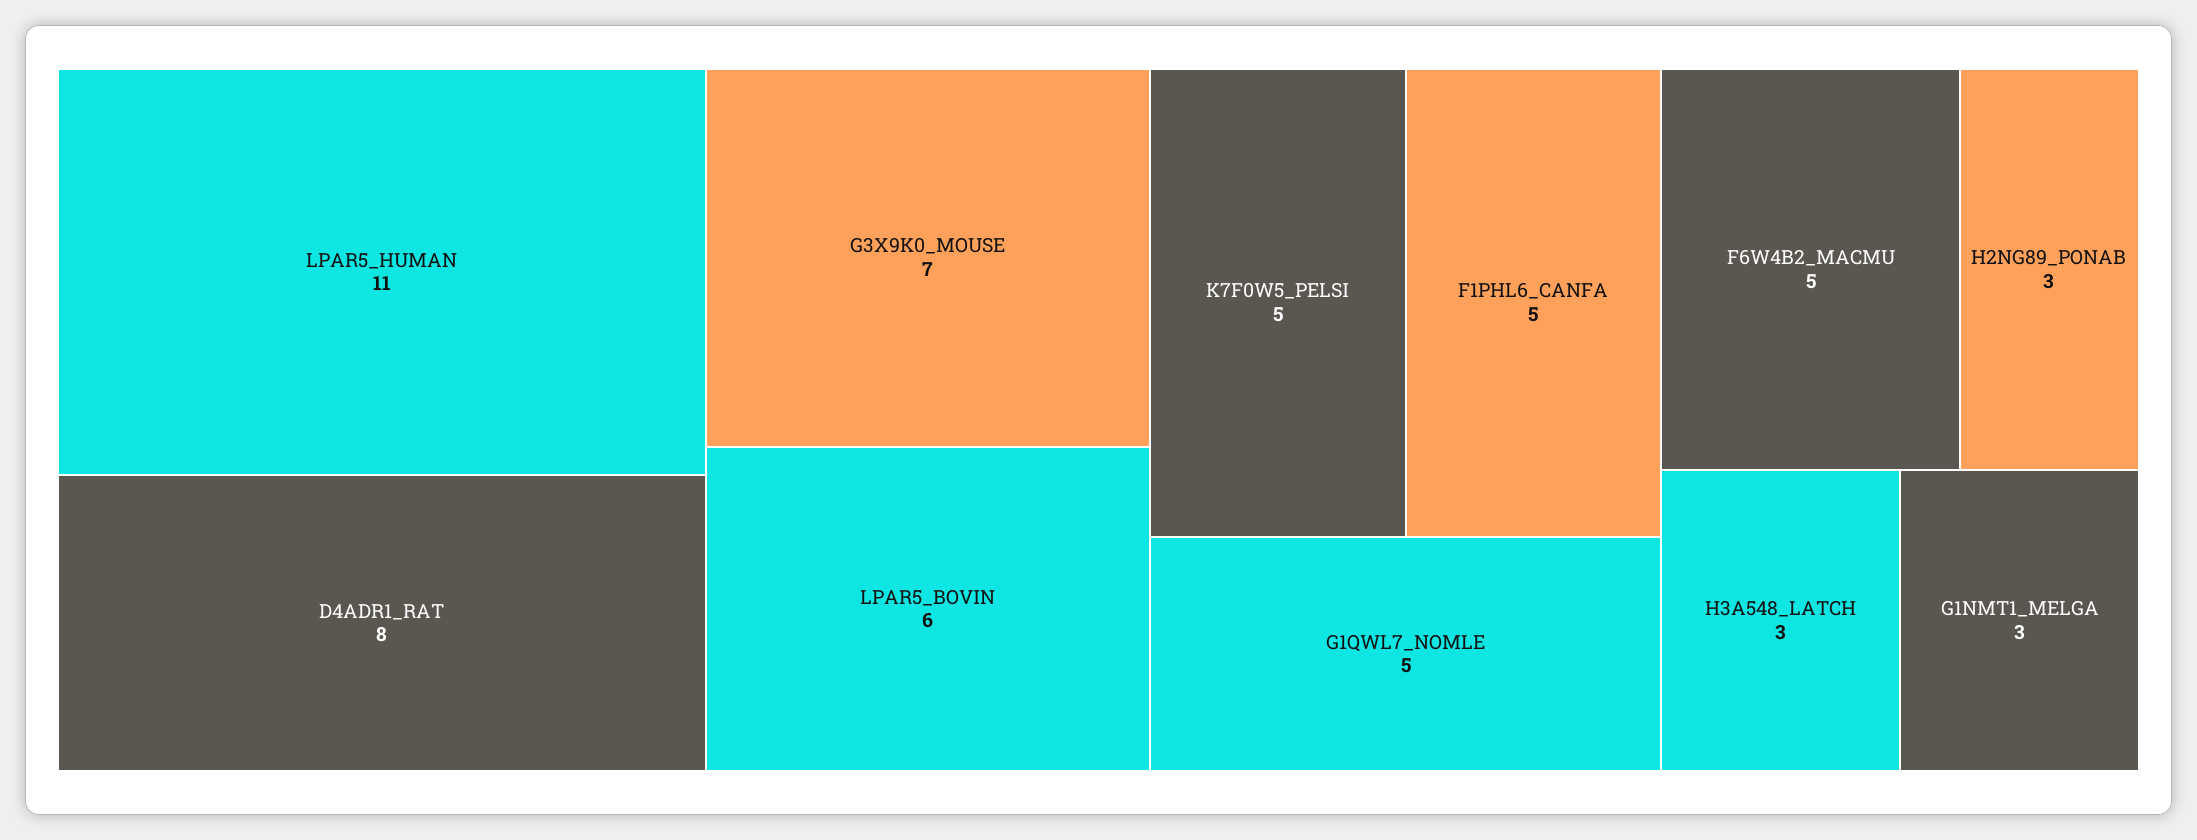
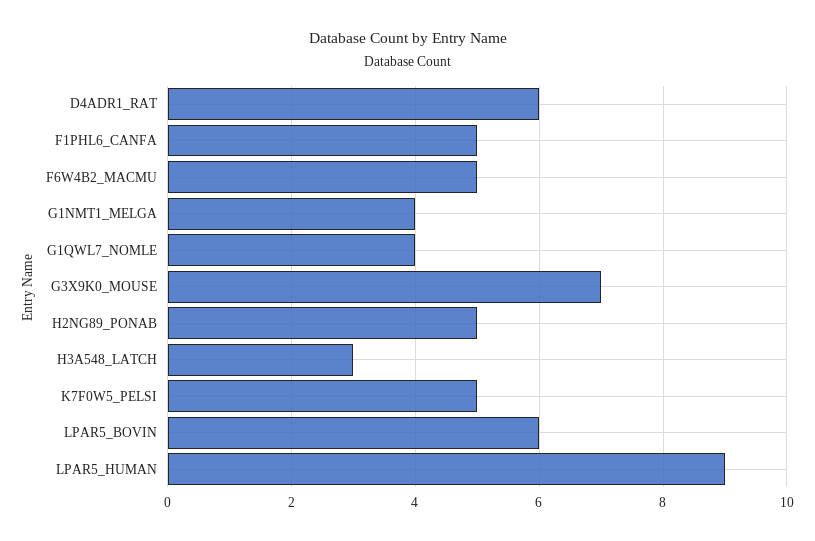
LPAR5_HUMAN: 11 -> 9
D4ADR1_RAT: 8 -> 6
G1QWL7_NOMLE: 5 -> 4
H2NG89_PONAB: 3 -> 5
G1NMT1_MELGA: 3 -> 4

